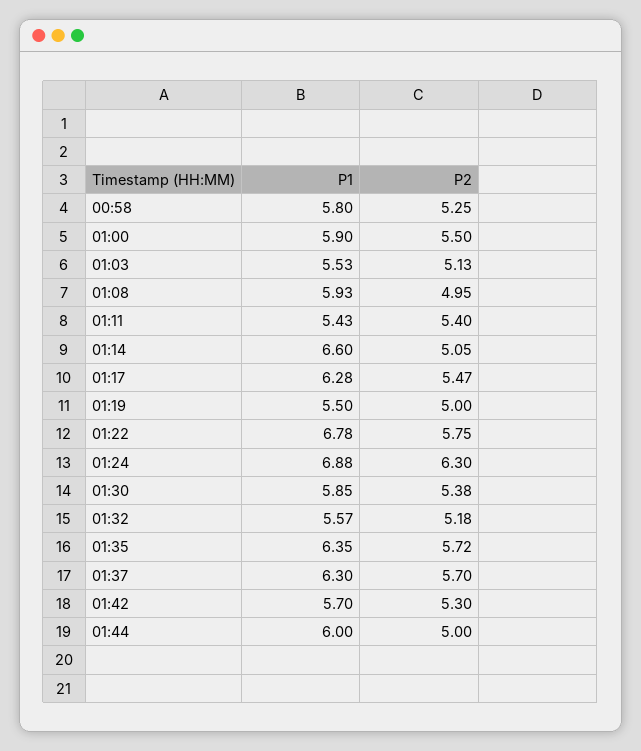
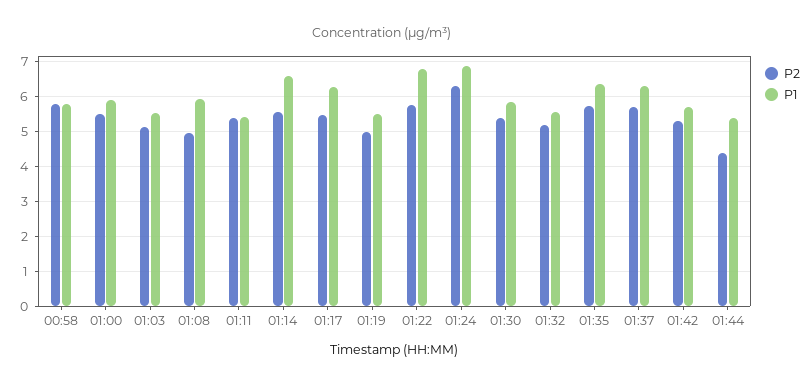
P2, 00:58: 5.25 -> 5.8
P2, 01:14: 5.05 -> 5.6
P1, 01:44: 6 -> 5.4
P2, 01:44: 5 -> 4.4

